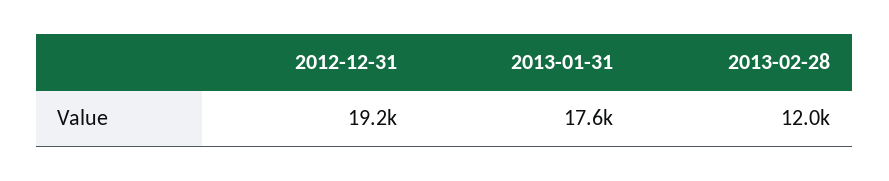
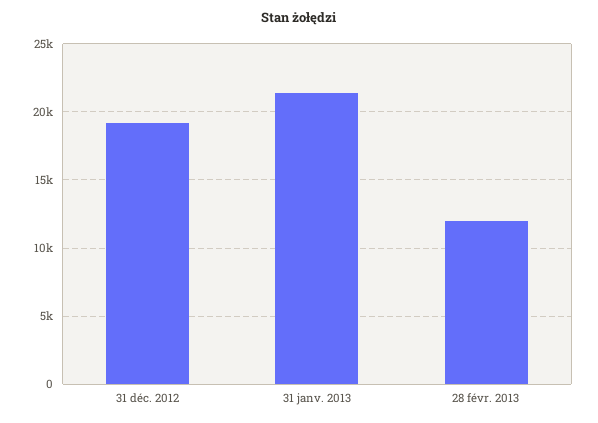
2013-01-31: 17600 -> 21500

